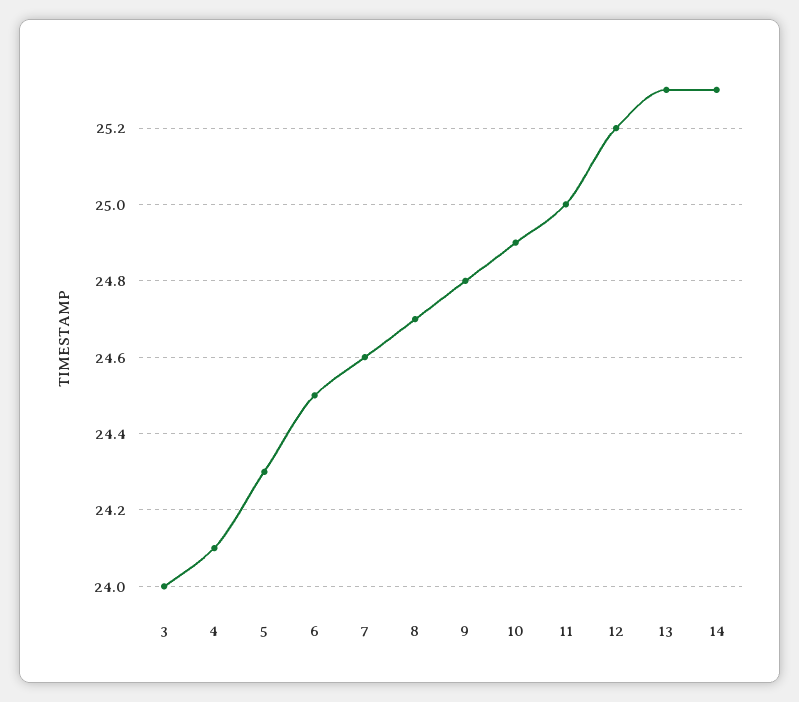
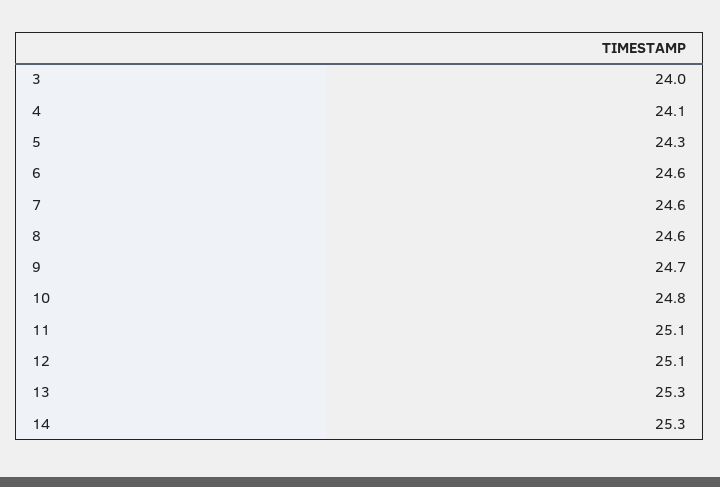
6: 24.5 -> 24.6
8: 24.7 -> 24.6
9: 24.8 -> 24.7
10: 24.9 -> 24.8
11: 25 -> 25.1
12: 25.2 -> 25.1

